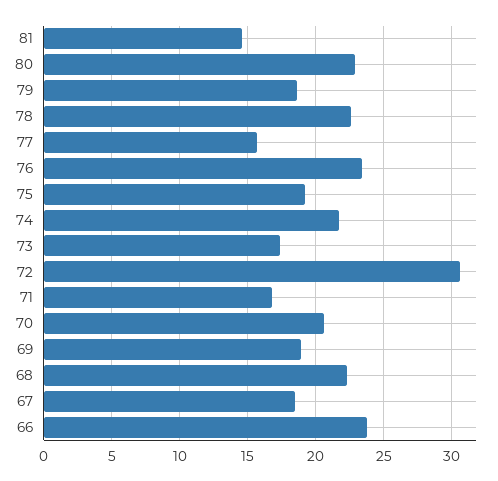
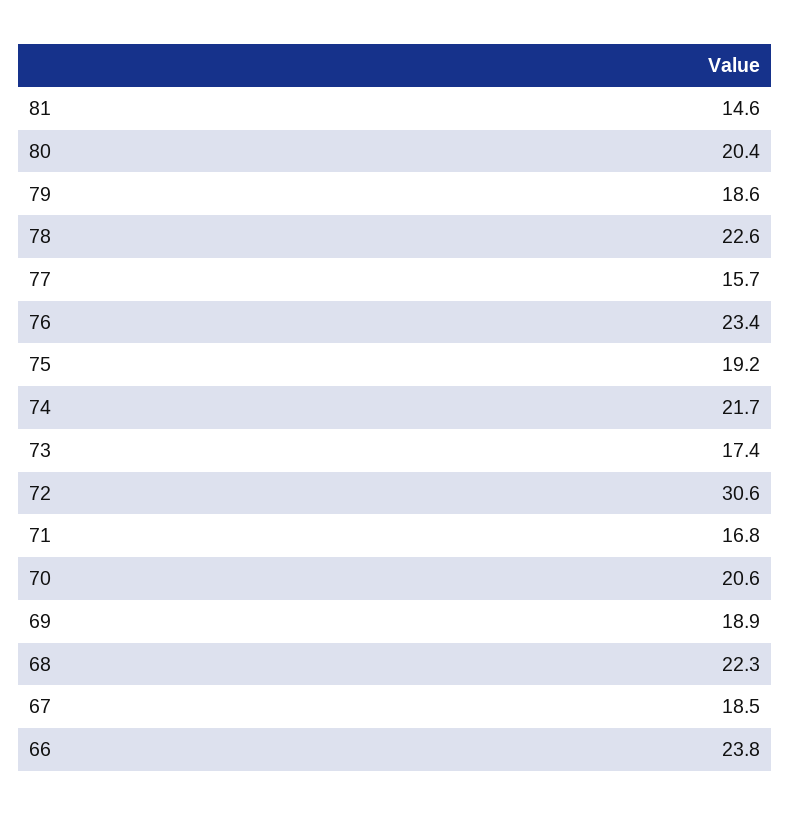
80: 23 -> 20.4

